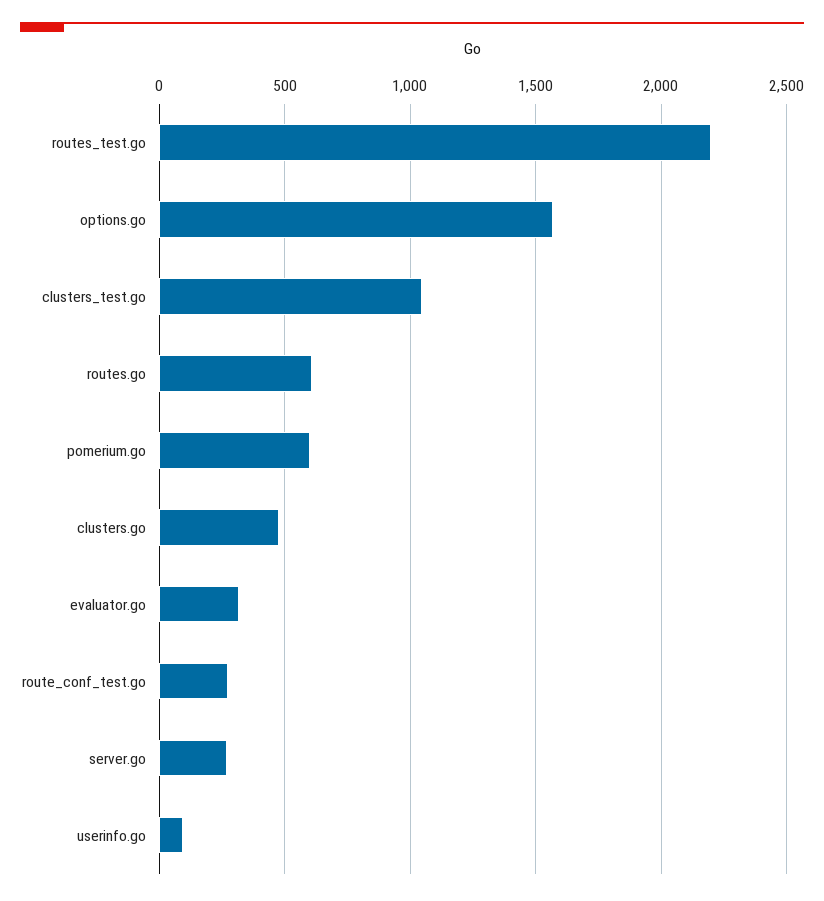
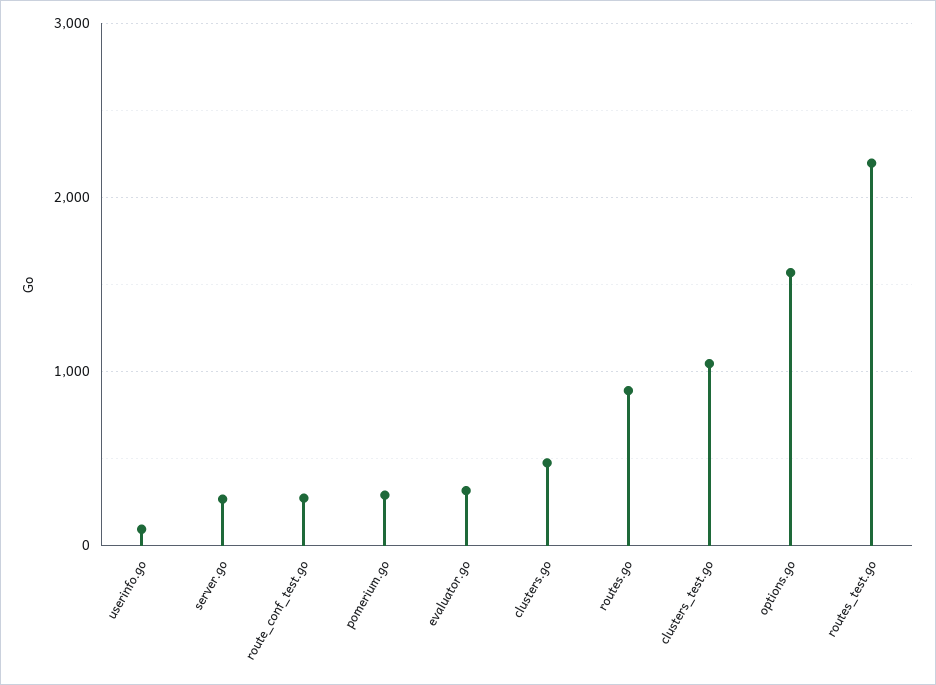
routes.go: 600 -> 900
pomerium.go: 600 -> 300

